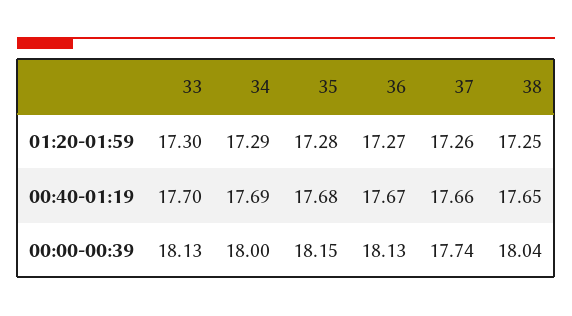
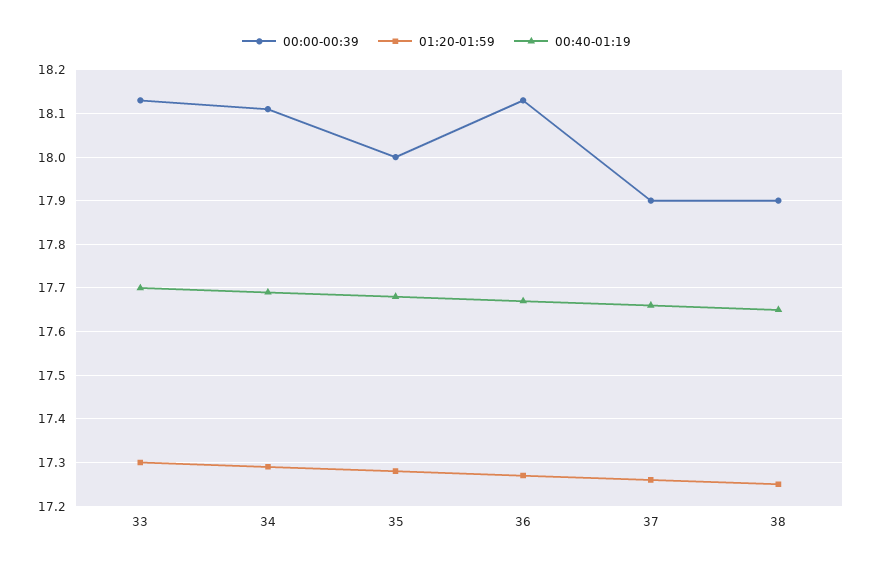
00:00-00:39, 34: 18 -> 18.1
00:00-00:39, 35: 18.15 -> 18
00:00-00:39, 37: 17.74 -> 17.9
00:00-00:39, 38: 18.04 -> 17.9

